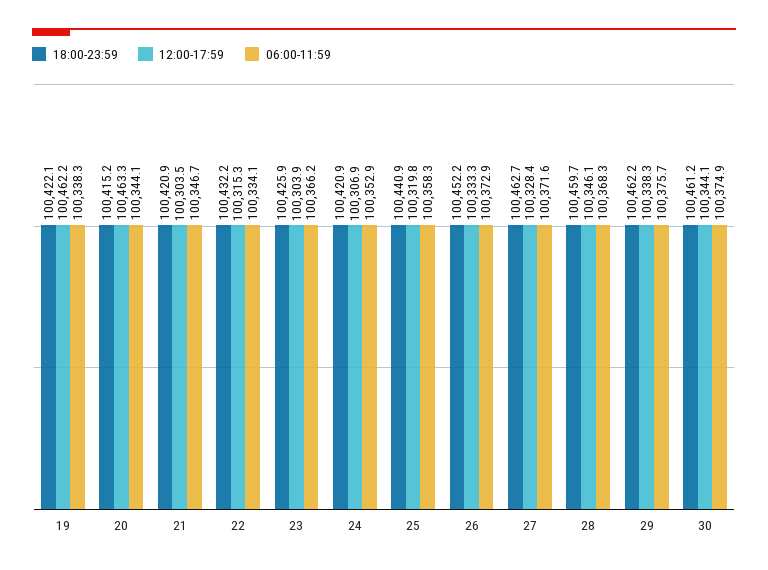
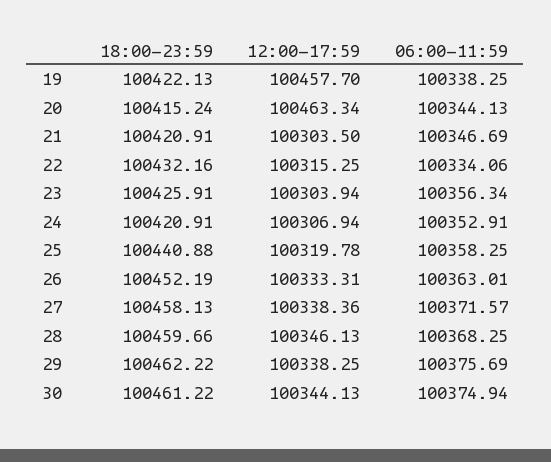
12:00-17:59, 19: 100462.2 -> 100457.7
06:00-11:59, 23: 100366.2 -> 100356.34
06:00-11:59, 26: 100372.9 -> 100363.01
18:00-23:59, 27: 100462.7 -> 100458.13
12:00-17:59, 27: 100328.4 -> 100338.36

